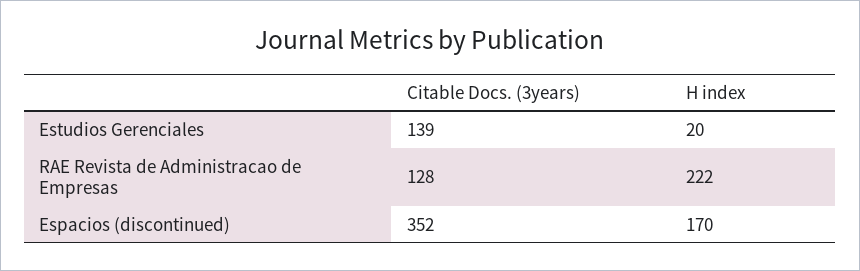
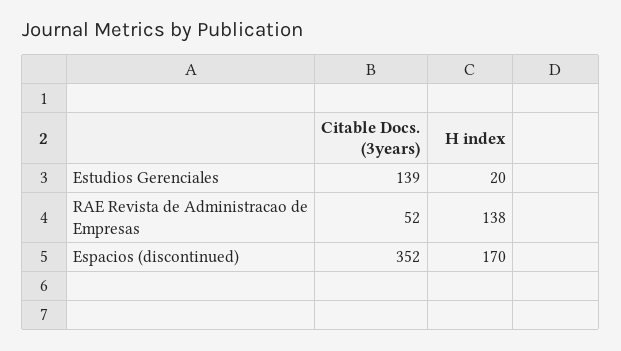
Citable Docs. (3years), RAE Revista de Administracao de Empresas: 128 -> 52
H index, RAE Revista de Administracao de Empresas: 222 -> 138

